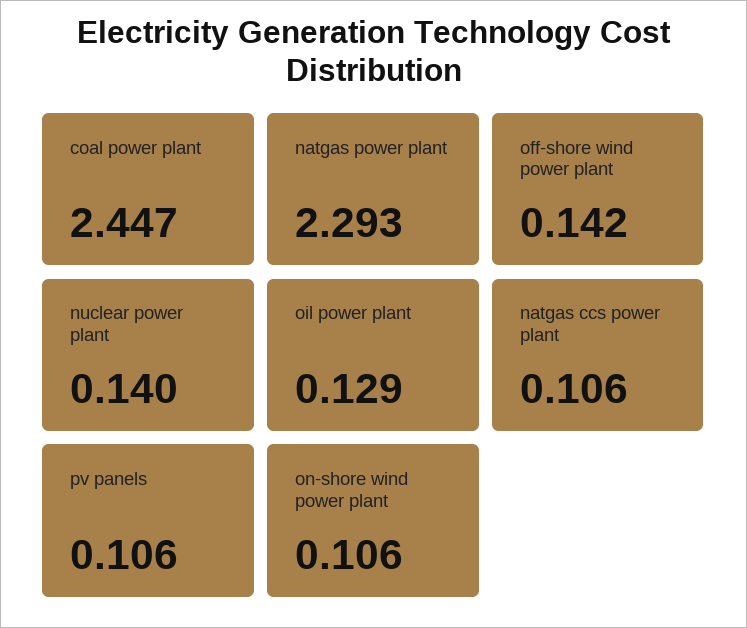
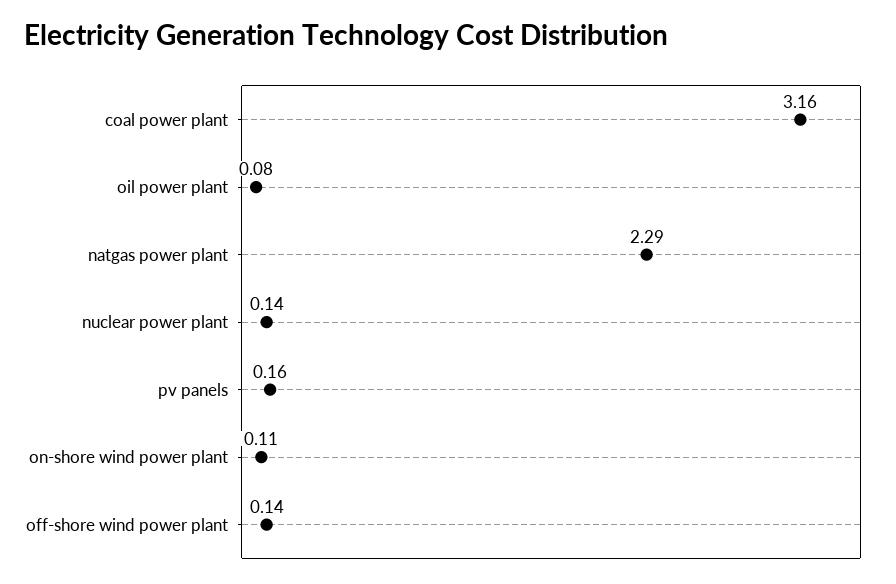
coal power plant: 2.447 -> 3.16
oil power plant: 0.129 -> 0.08
natgas ccs power plant: 0.106 -> none
pv panels: 0.106 -> 0.16

